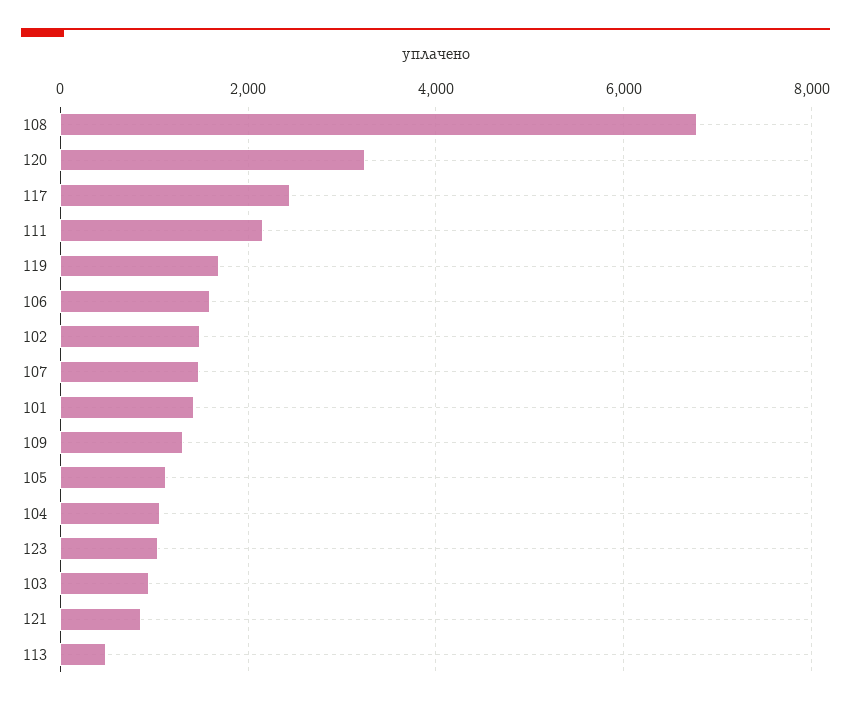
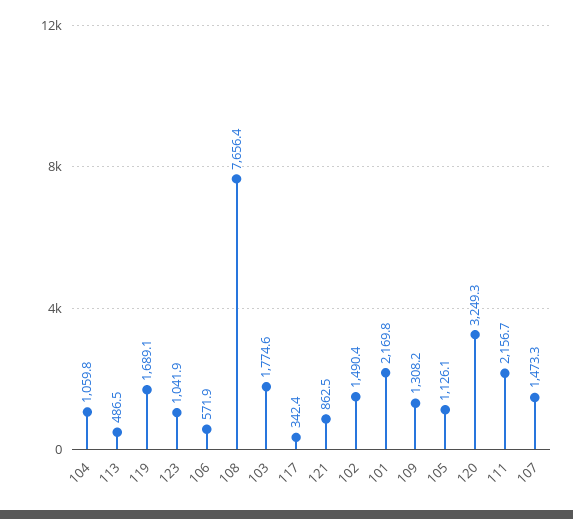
108: 6800 -> 7656.4
117: 2400 -> 342.4
106: 1600 -> 571.9
101: 1400 -> 2169.8
103: 1000 -> 1774.6

